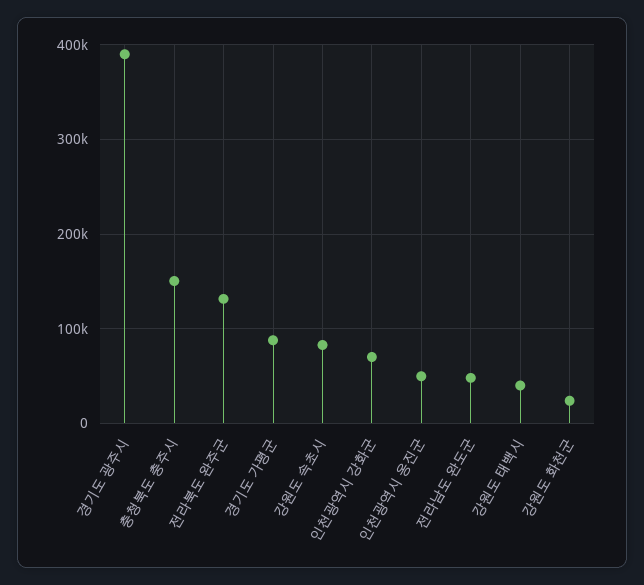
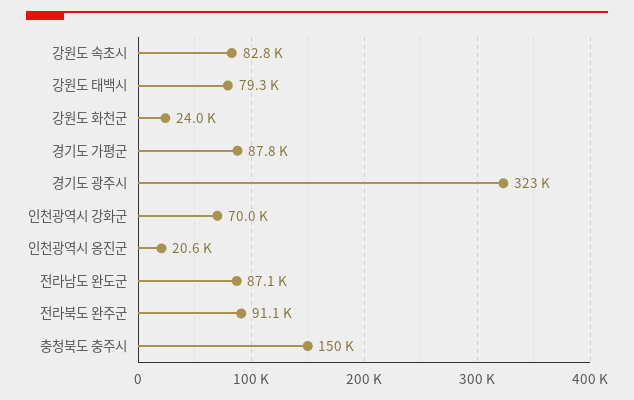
경기도 광주시: 390000 -> 323000
전라북도 완주군: 130000 -> 91100
인천광역시 옹진군: 50000 -> 20600
전라남도 완도군: 50000 -> 87100
강원도 태백시: 40000 -> 79300

